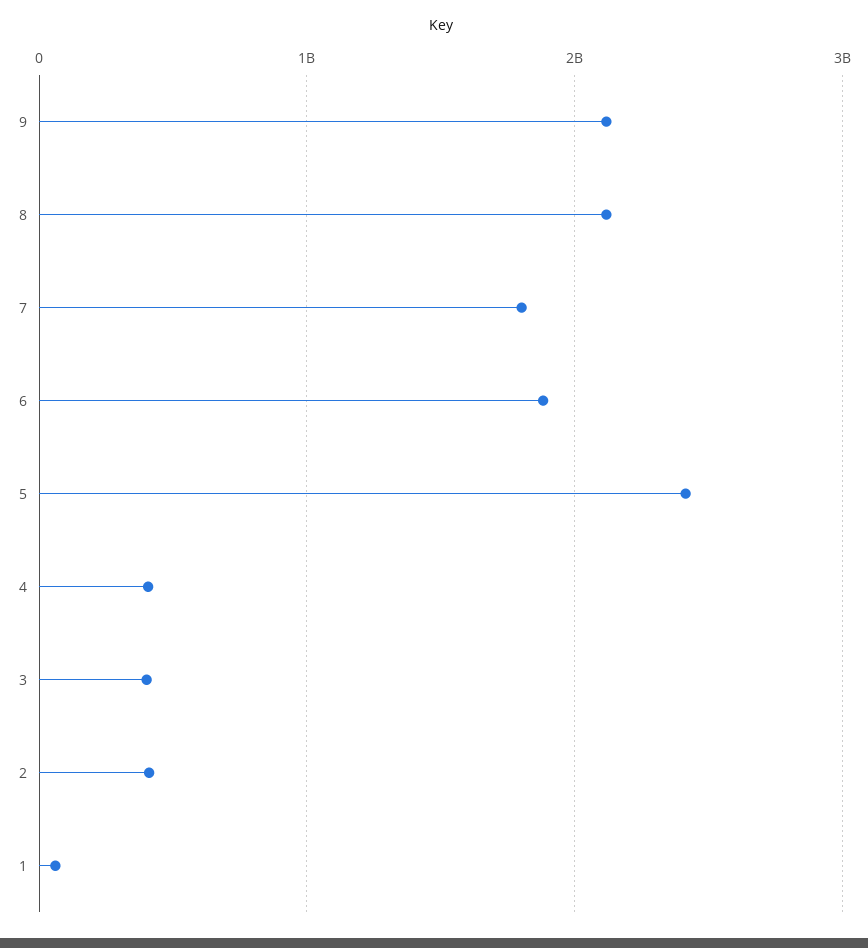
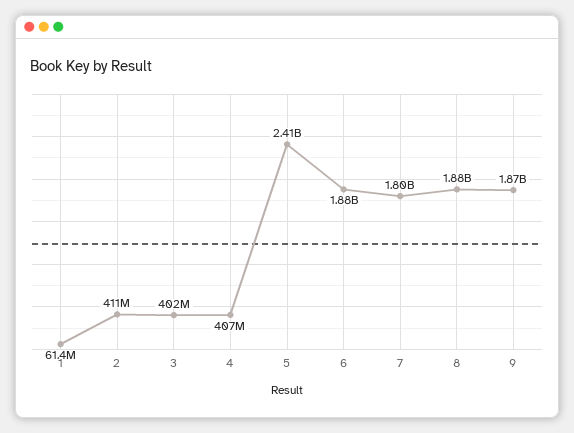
9: 2100000000 -> 1870000000
8: 2100000000 -> 1880000000

